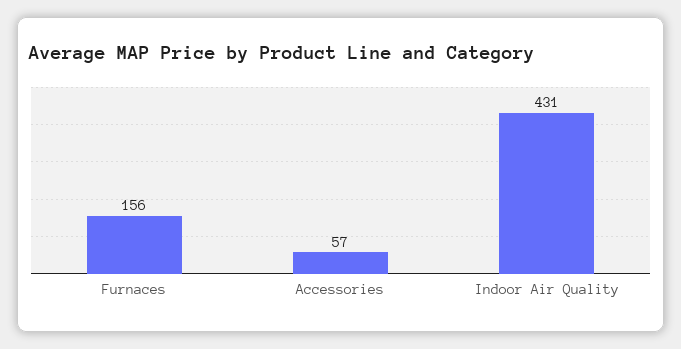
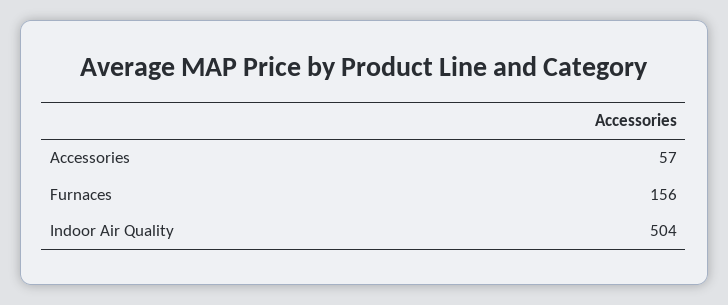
Indoor Air Quality: 431 -> 504

